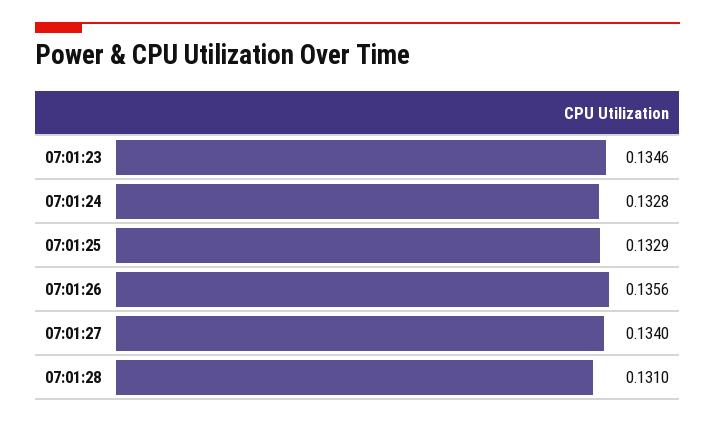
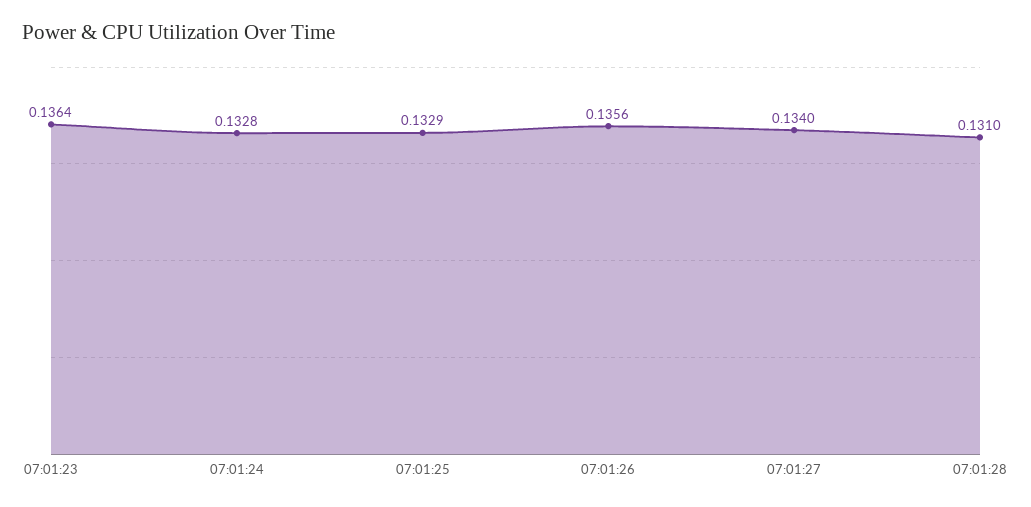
07:01:23: 0.1346 -> 0.1364

